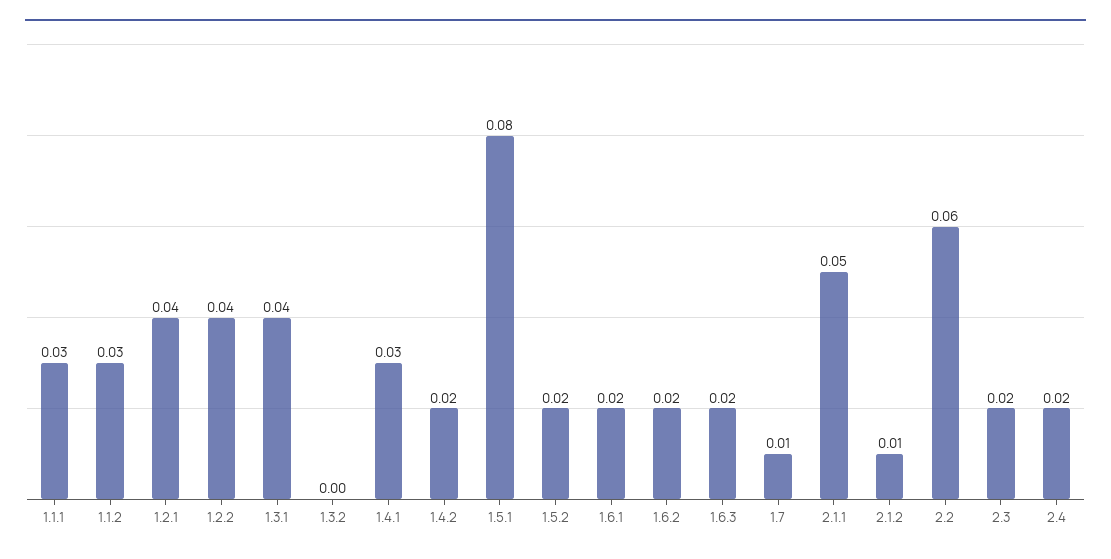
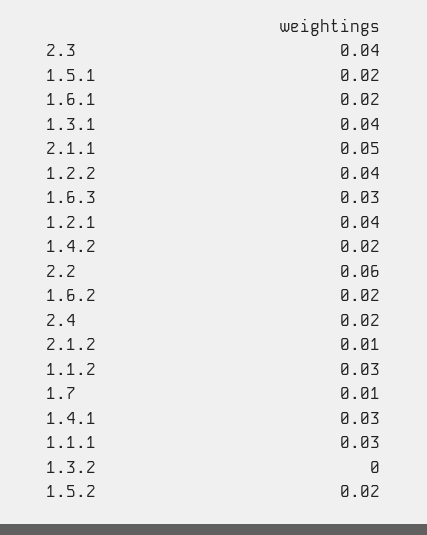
1.5.1: 0.08 -> 0.02
1.6.3: 0.02 -> 0.03
2.3: 0.02 -> 0.04

